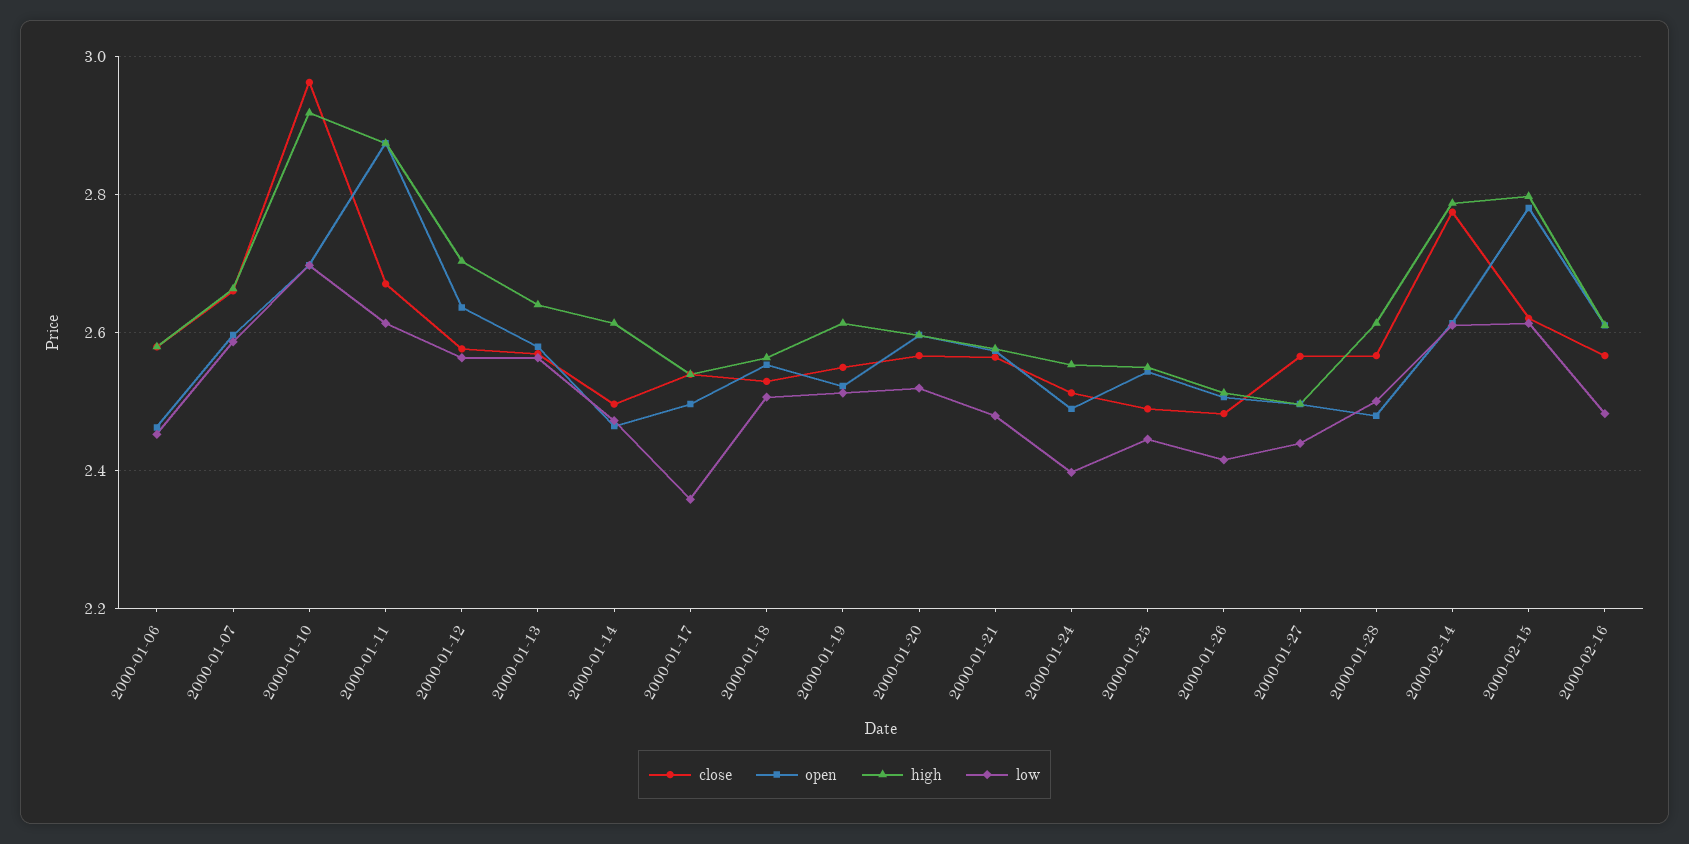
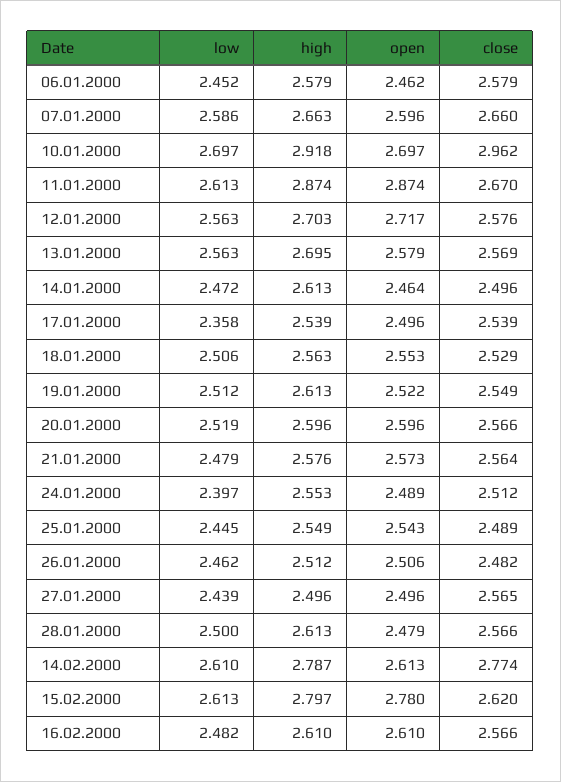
open, 2000-01-12: 2.64 -> 2.717
high, 2000-01-13: 2.64 -> 2.695
low, 2000-01-26: 2.42 -> 2.462

